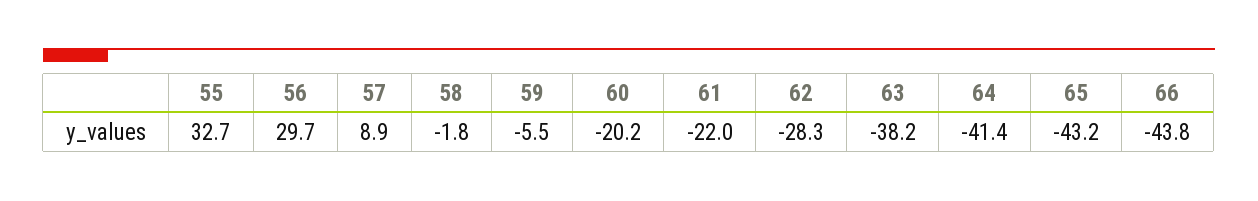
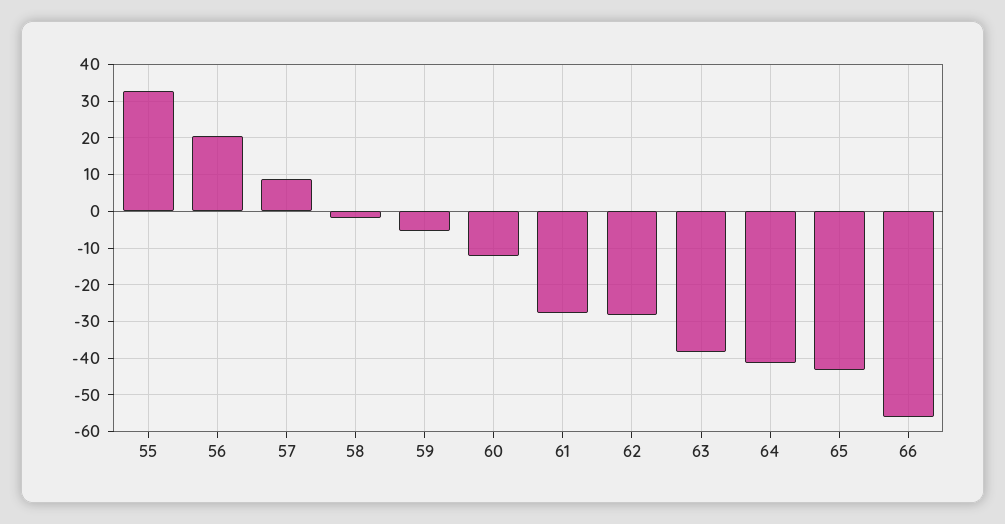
56: 29.7 -> 20
60: -20.2 -> -12
61: -22 -> -28
66: -43.8 -> -56

